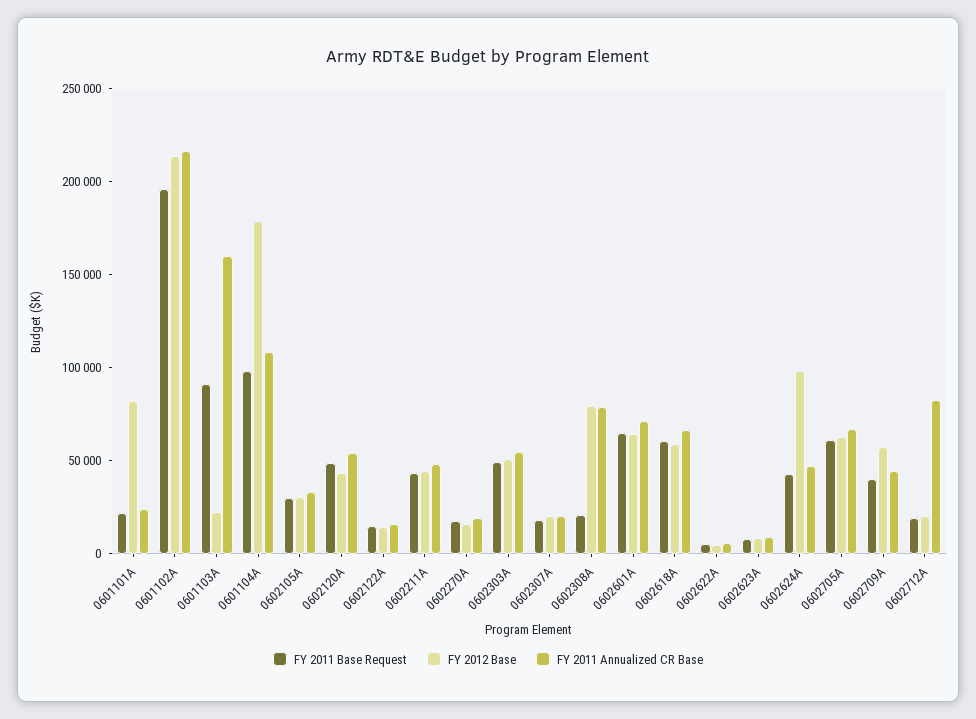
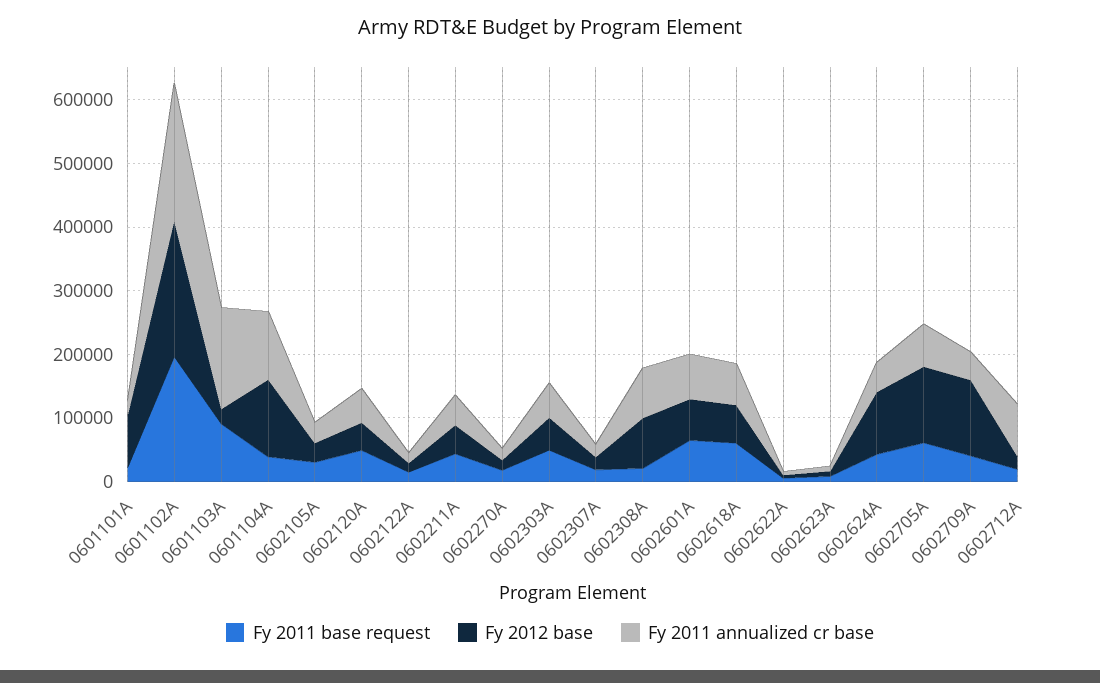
FY 2011 Base Request, 0601104A: 100000 -> 40000
FY 2012 Base, 0601104A: 180000 -> 120000
FY 2012 Base, 0602705A: 60000 -> 120000
FY 2012 Base, 0602709A: 60000 -> 120000

